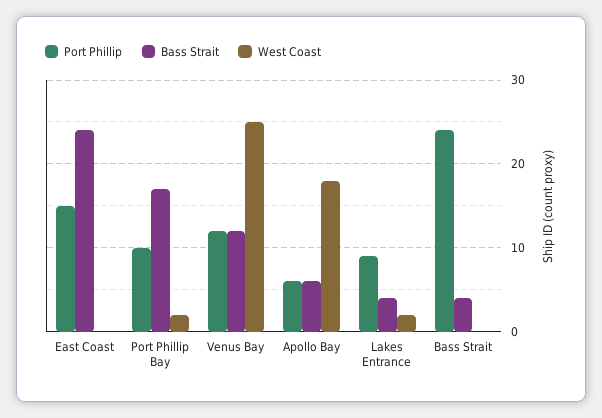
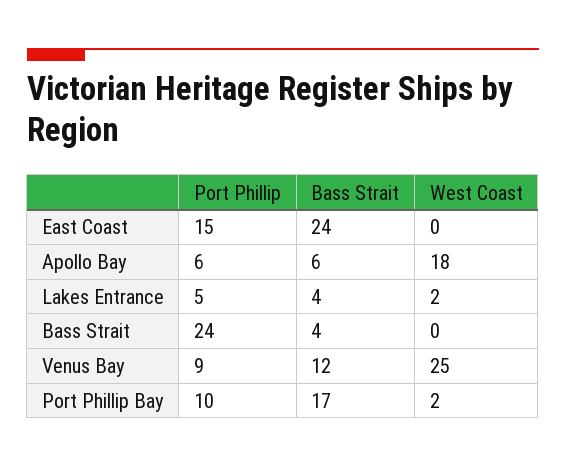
Port Phillip, Venus Bay: 12 -> 9
Port Phillip, Lakes Entrance: 9 -> 5

